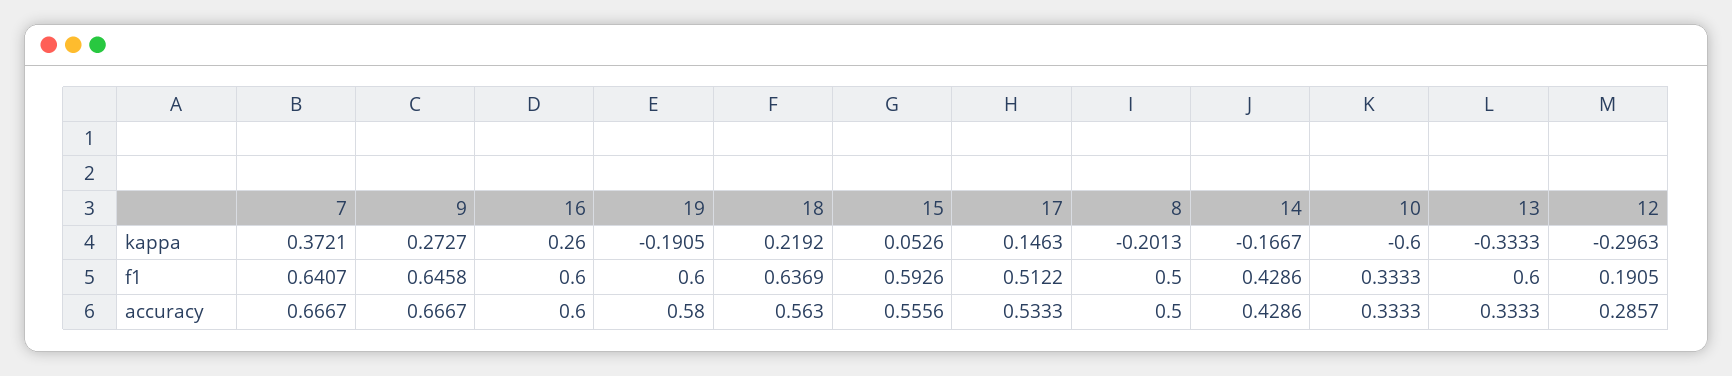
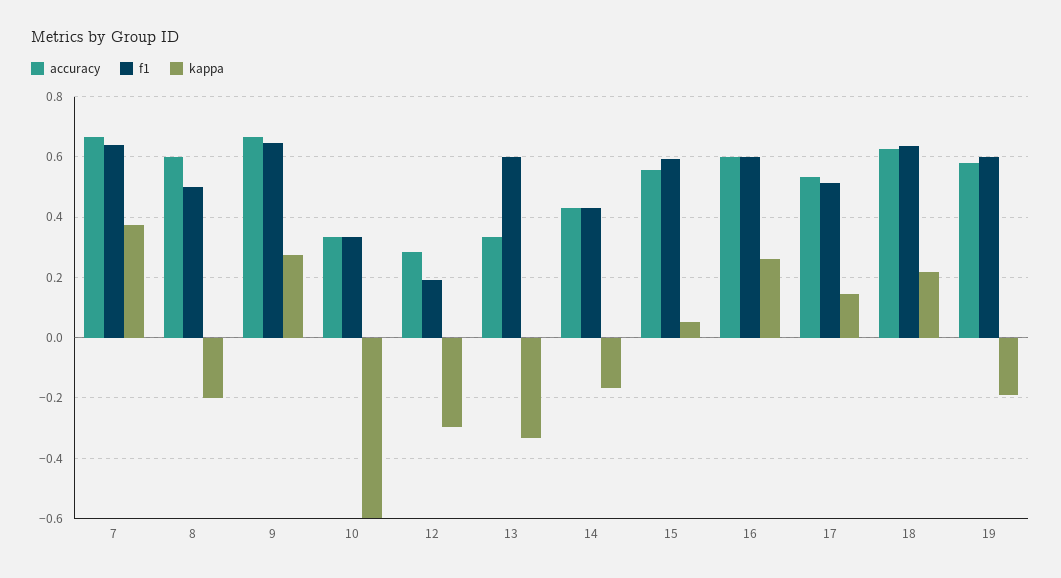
accuracy, 18: 0.563 -> 0.62
accuracy, 8: 0.5 -> 0.6

